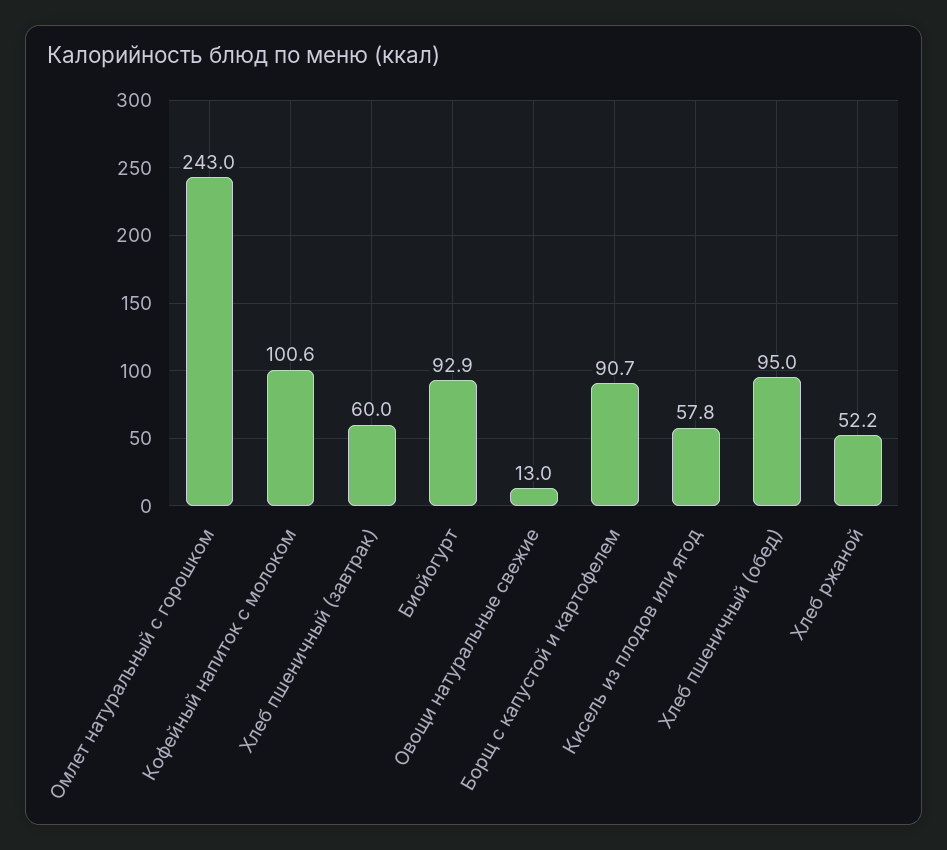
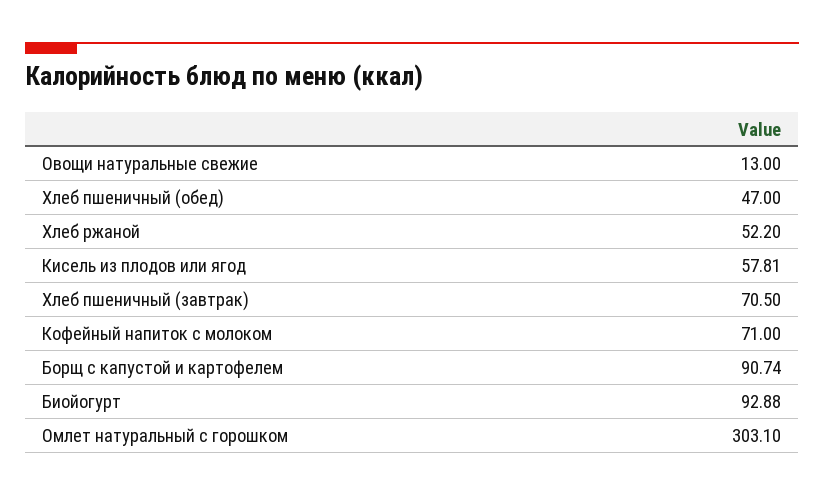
Омлет натуральный с горошком: 243 -> 303.1
Кофейный напиток с молоком: 100.6 -> 71
Хлеб пшеничный (завтрак): 60 -> 70.5
Хлеб пшеничный (обед): 95 -> 47

